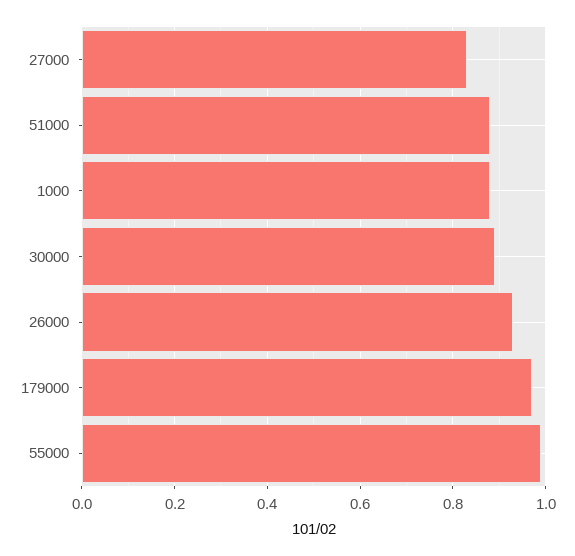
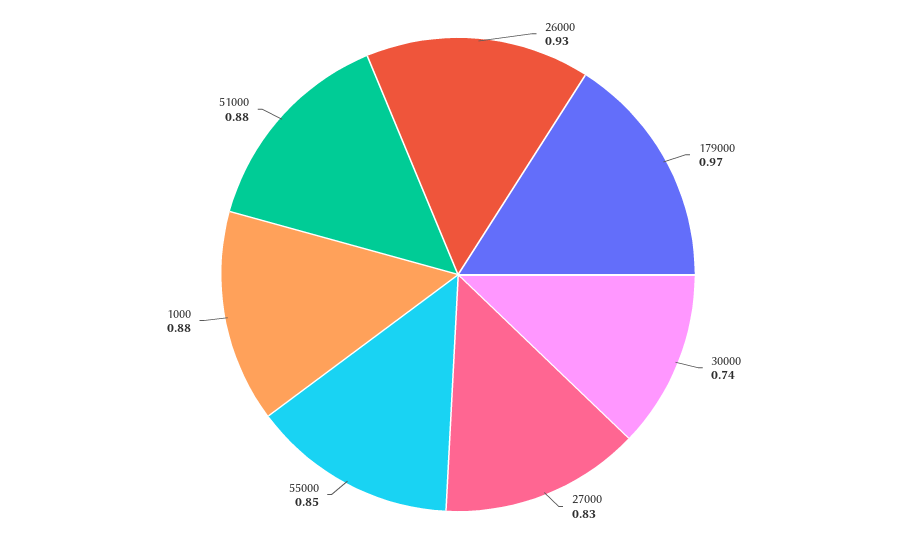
30000: 0.9 -> 0.74
55000: 1 -> 0.85

